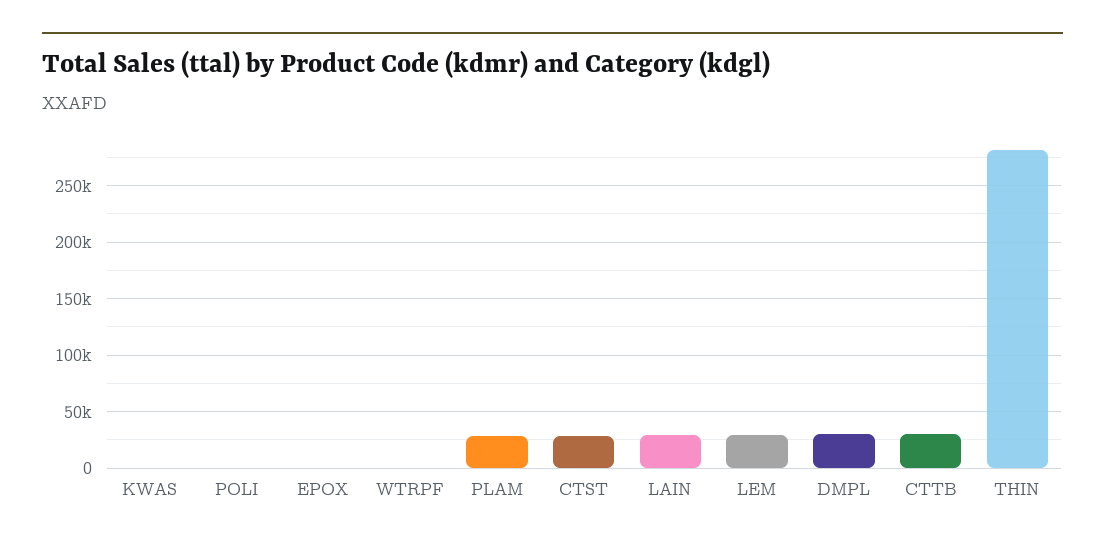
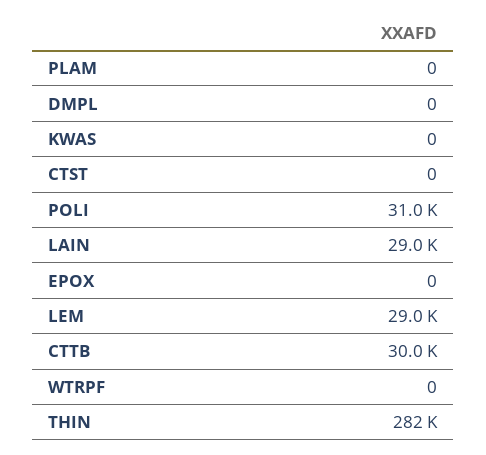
POLI: 0 -> 31000
PLAM: 30000 -> 0
CTST: 30000 -> 0
DMPL: 30000 -> 0

